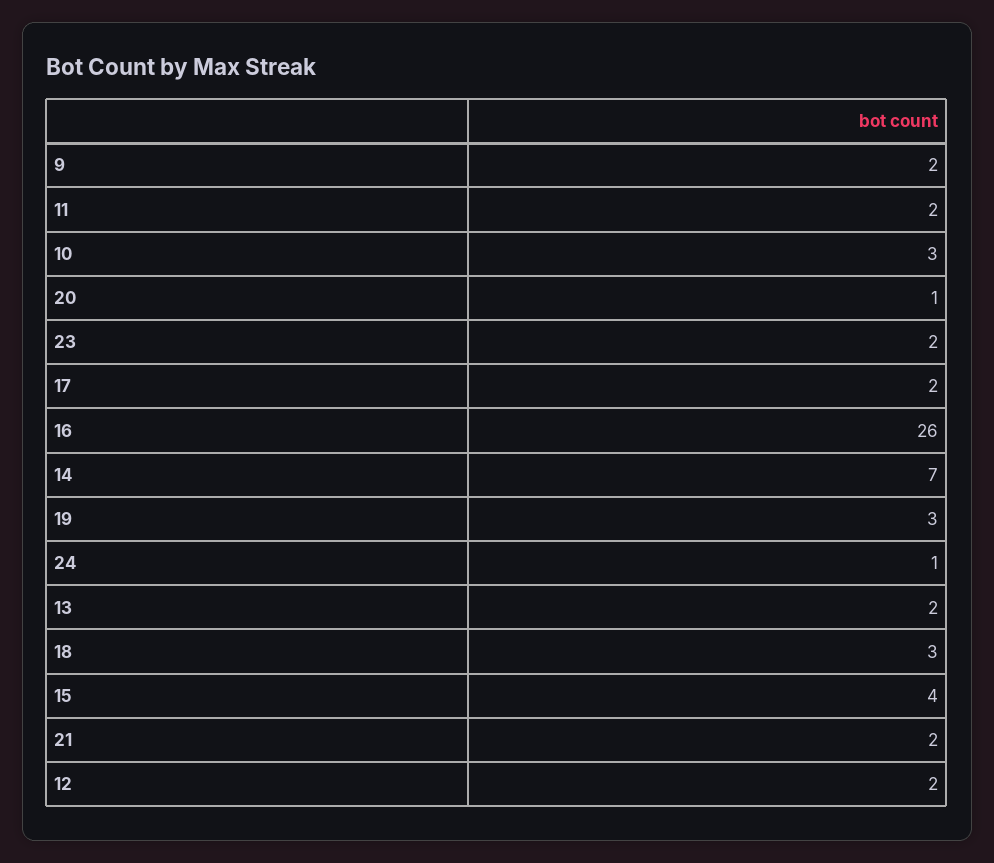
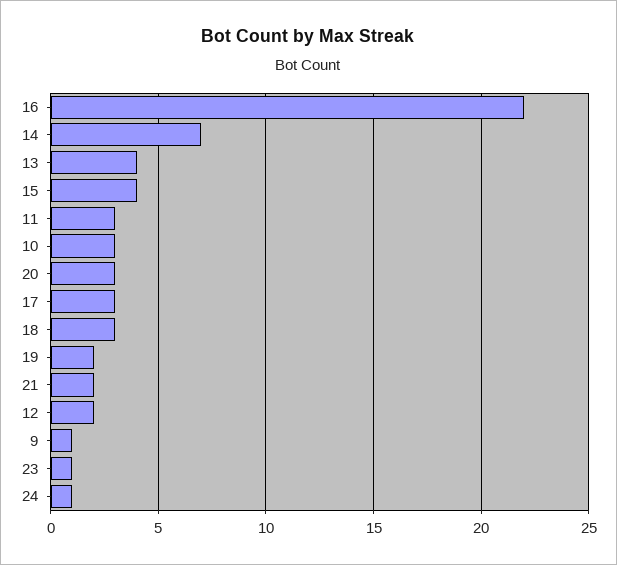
9: 2 -> 1
11: 2 -> 3
20: 1 -> 3
23: 2 -> 1
17: 2 -> 3
16: 26 -> 22
19: 3 -> 2
13: 2 -> 4

